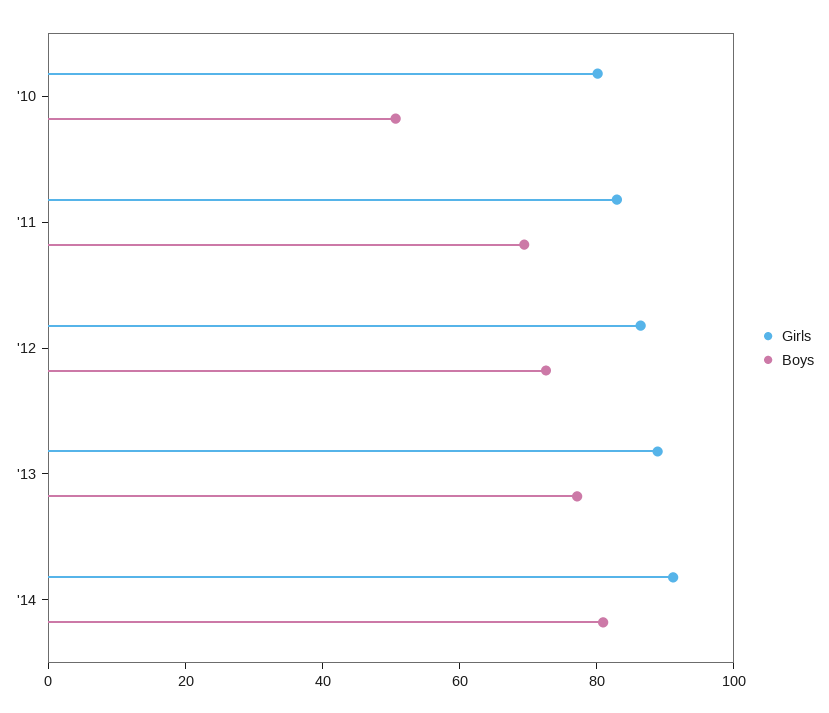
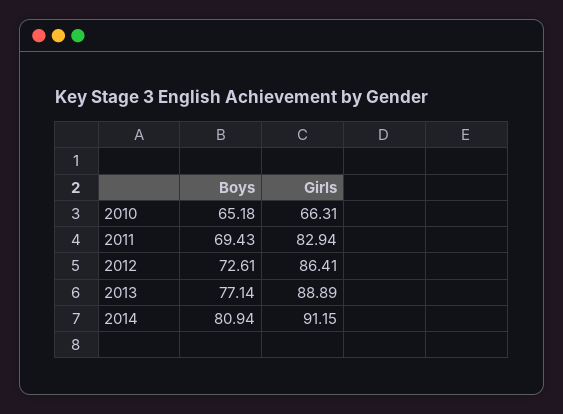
Girls, '10: 80 -> 66.31
Boys, '10: 50 -> 65.18

